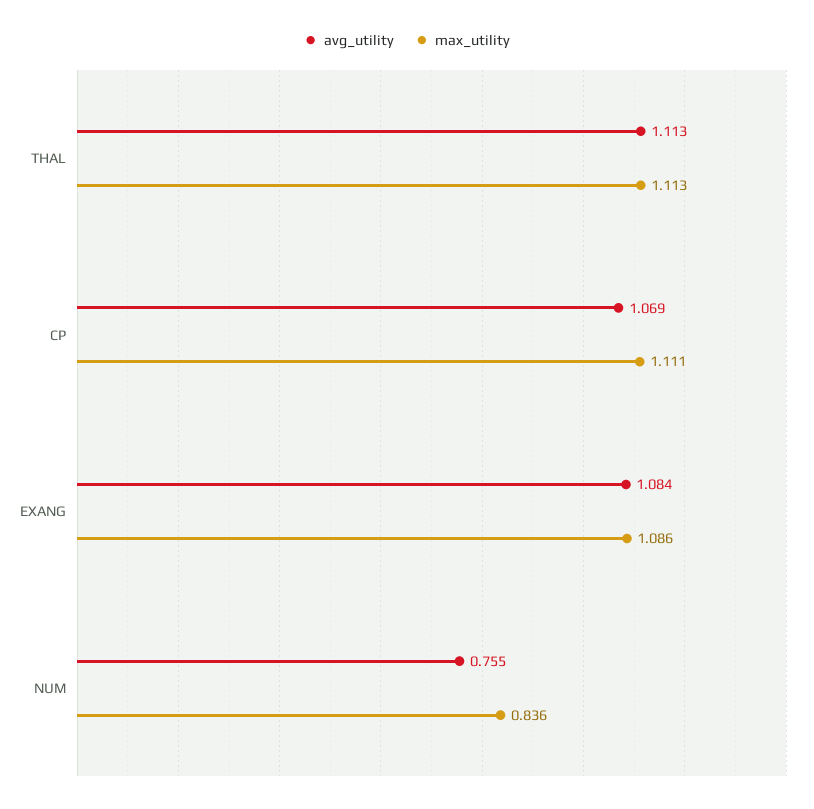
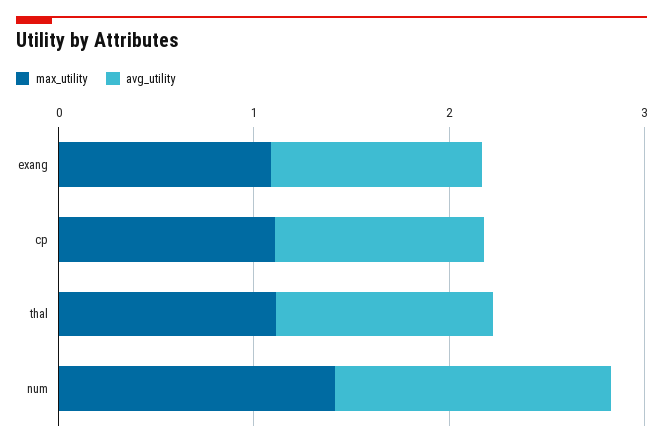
avg_utility, NUM: 0.755 -> 1.4
max_utility, NUM: 0.836 -> 1.4

